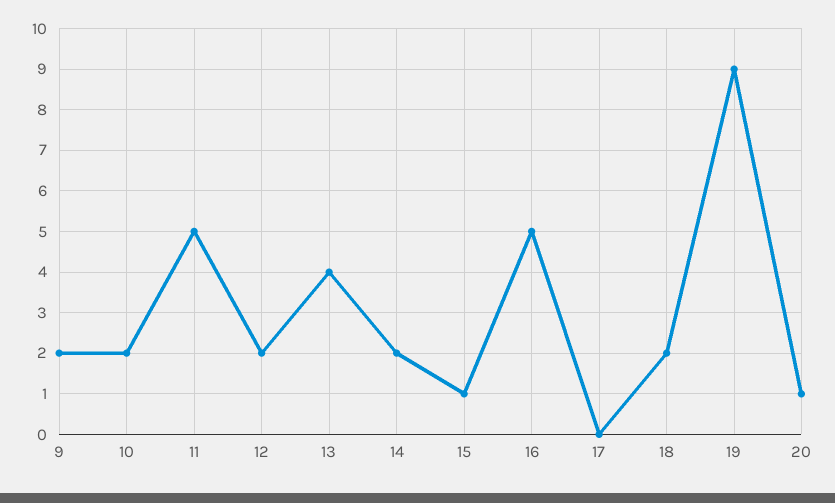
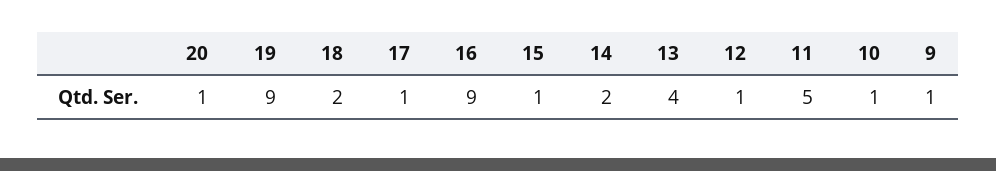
9: 2 -> 1
10: 2 -> 1
12: 2 -> 1
16: 5 -> 9
17: 0 -> 1

